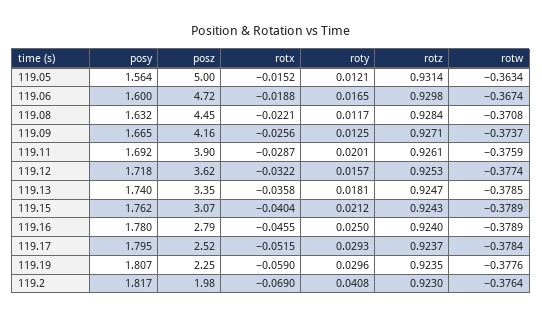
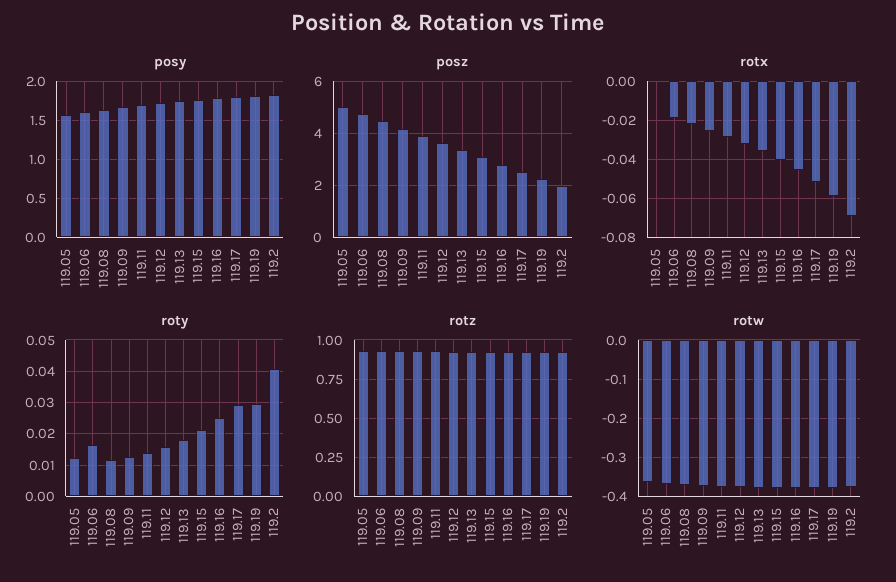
rotx, 119.05: -0.0152 -> 0
roty, 119.11: 0.0201 -> 0.014

